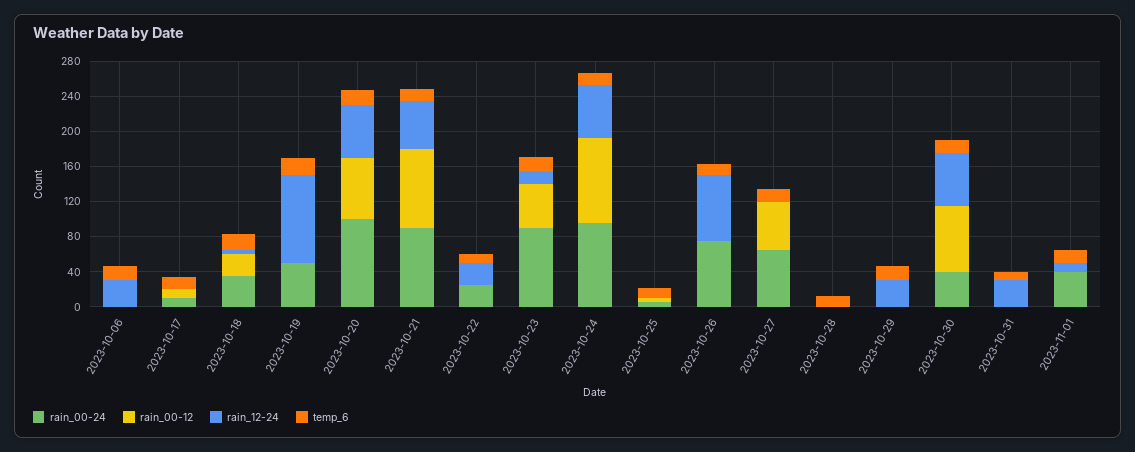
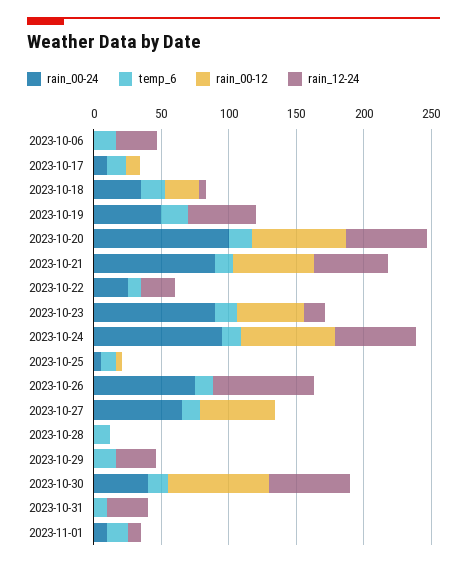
rain_12-24, 2023-10-19: 100 -> 50
rain_00-12, 2023-10-21: 90 -> 60
rain_00-12, 2023-10-24: 100 -> 70
rain_00-24, 2023-11-01: 40 -> 10

